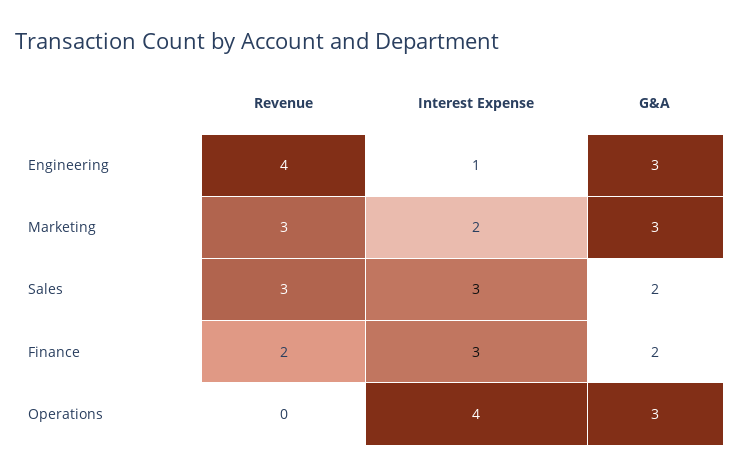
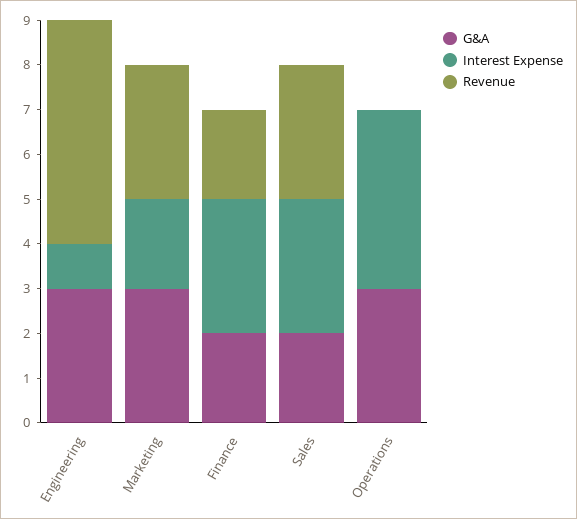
Revenue, Engineering: 4 -> 5

